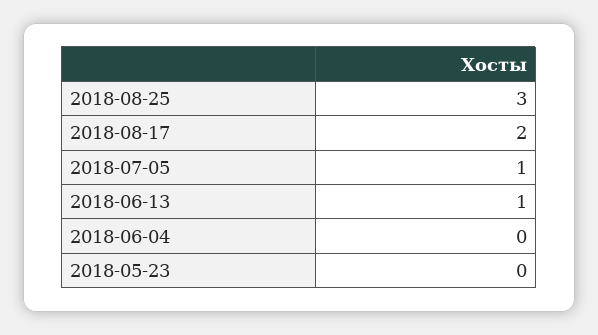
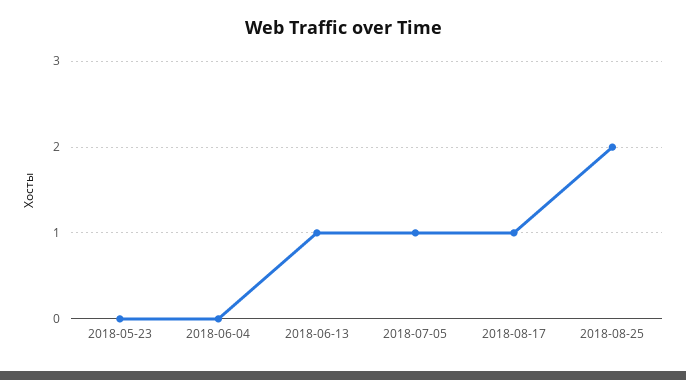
2018-08-25: 3 -> 2
2018-08-17: 2 -> 1

